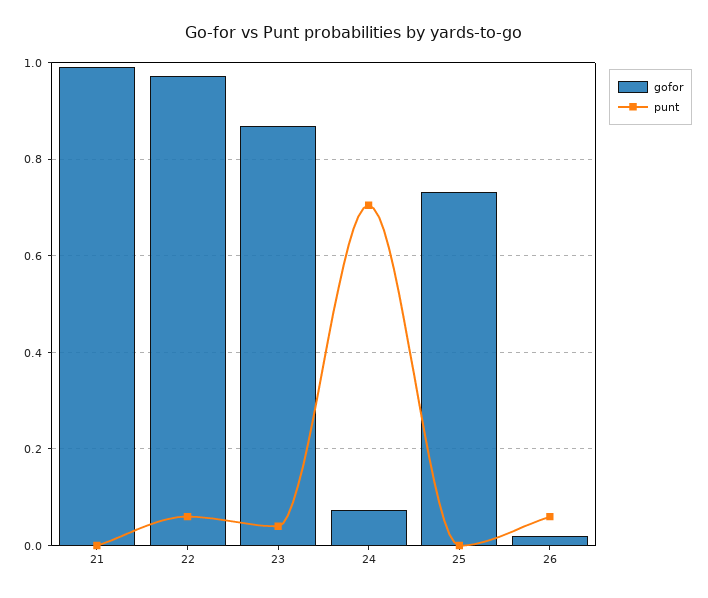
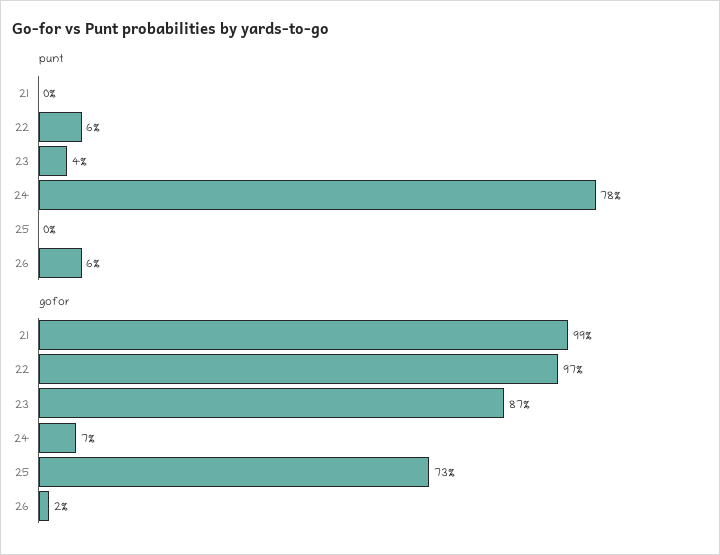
punt, 24: 0.7 -> 0.78

